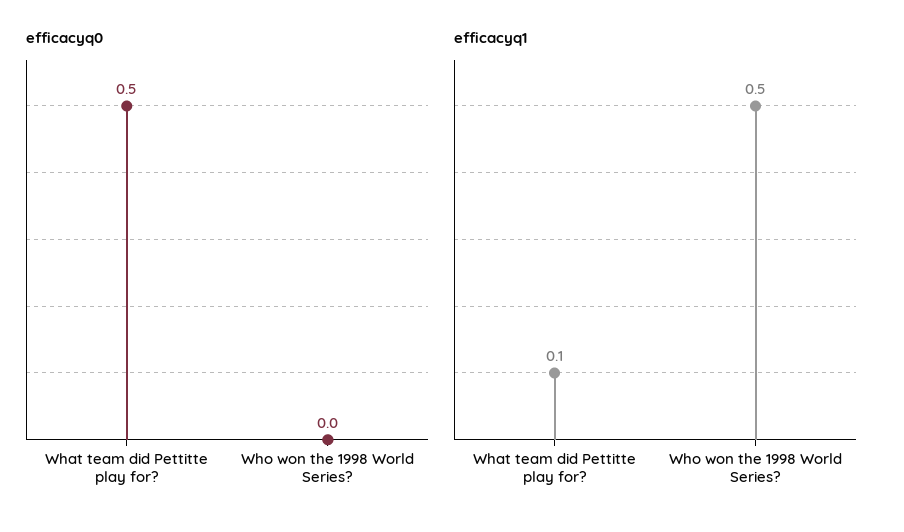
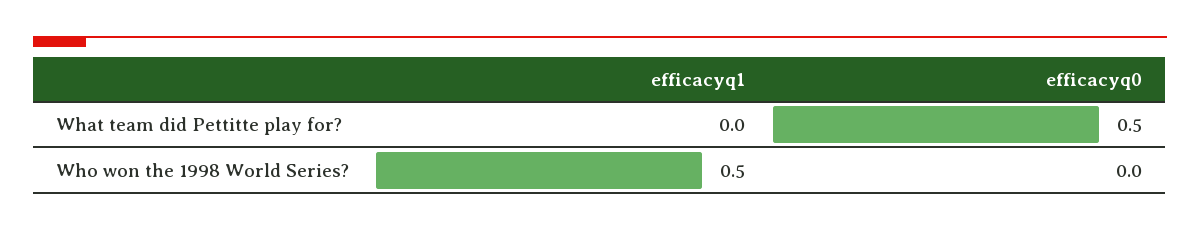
efficacyq1, What team did Pettitte play for?: 0.1 -> 0

